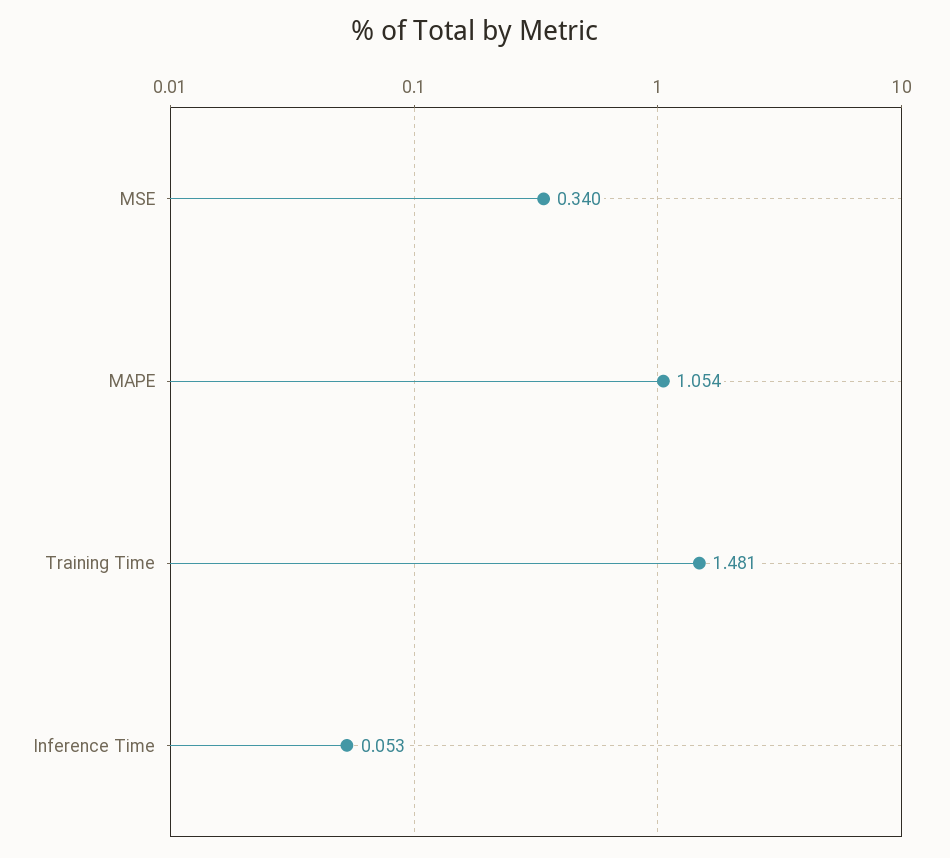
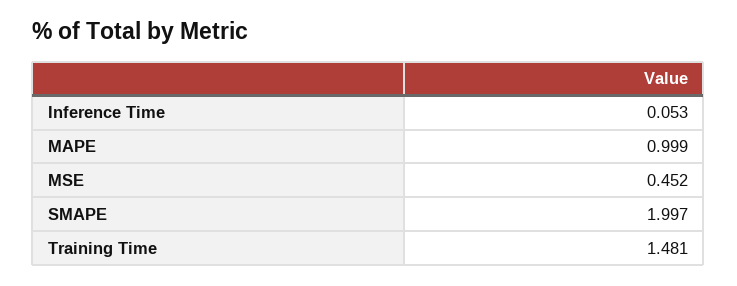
MSE: 0.34 -> 0.452
MAPE: 1.054 -> 0.999
SMAPE: none -> 1.997

